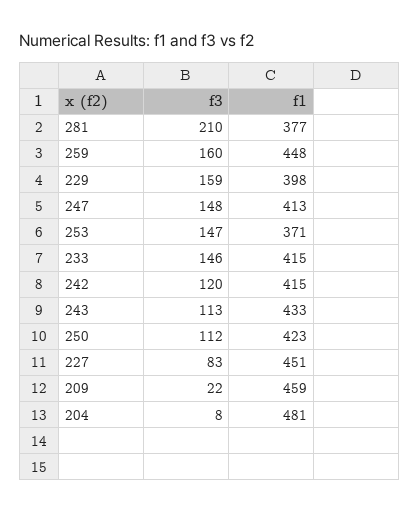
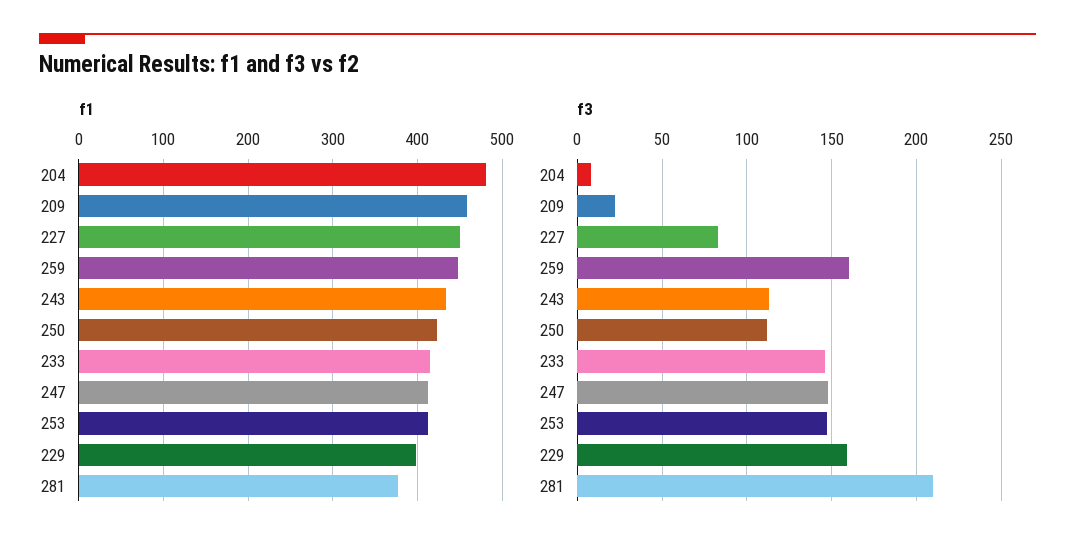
f1, 253: 371 -> 410
f3, 242: 120 -> none
f1, 242: 415 -> none

